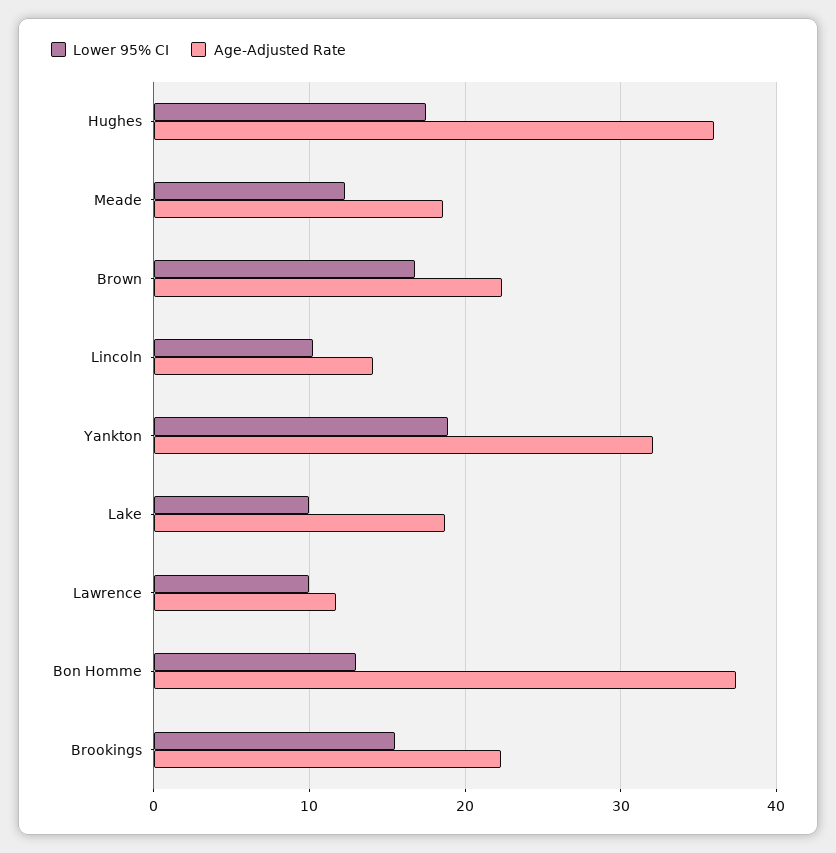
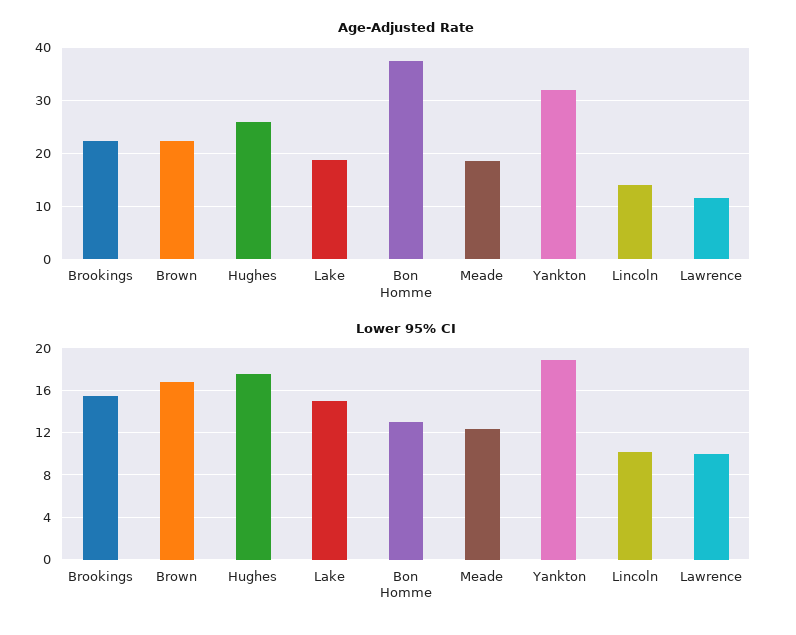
Age-Adjusted Rate, Hughes: 36 -> 26
Lower 95% CI, Lake: 10 -> 15

